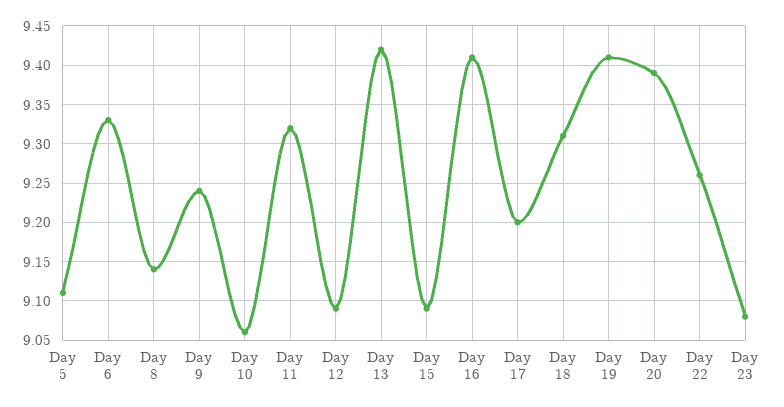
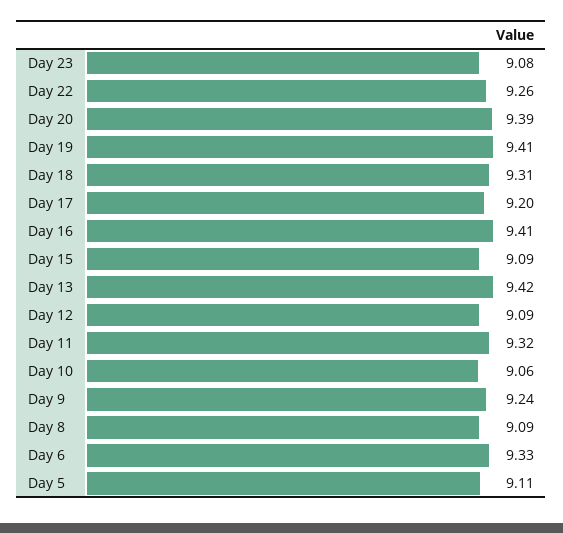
Day 8: 9.14 -> 9.09

